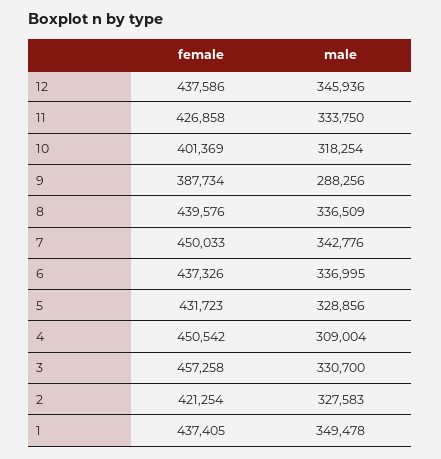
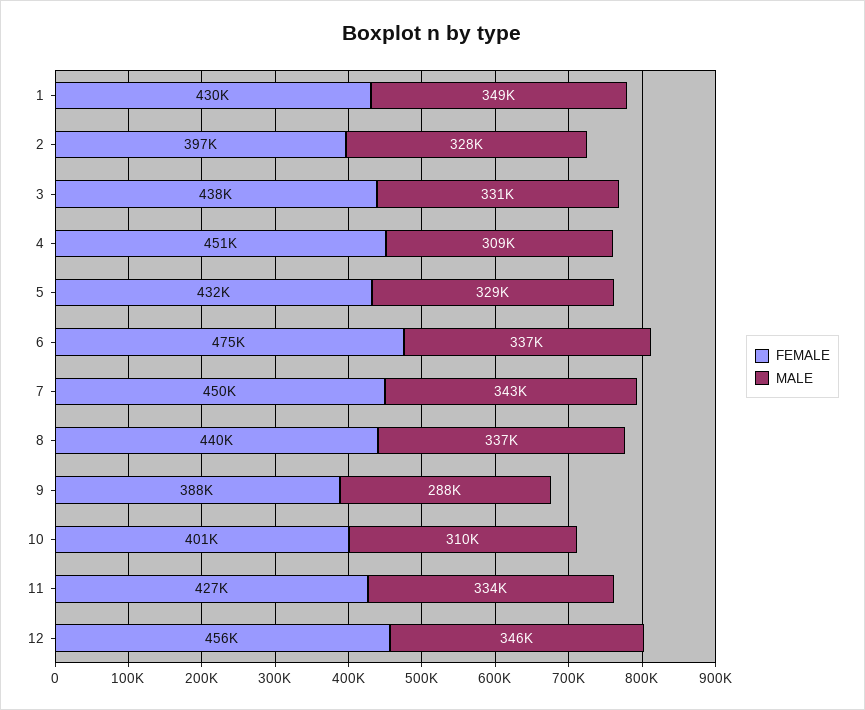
female, 12: 437586 -> 456000
male, 10: 318254 -> 310000
female, 6: 437326 -> 475000
female, 3: 457258 -> 438000
female, 2: 421254 -> 397000
female, 1: 437405 -> 430000

